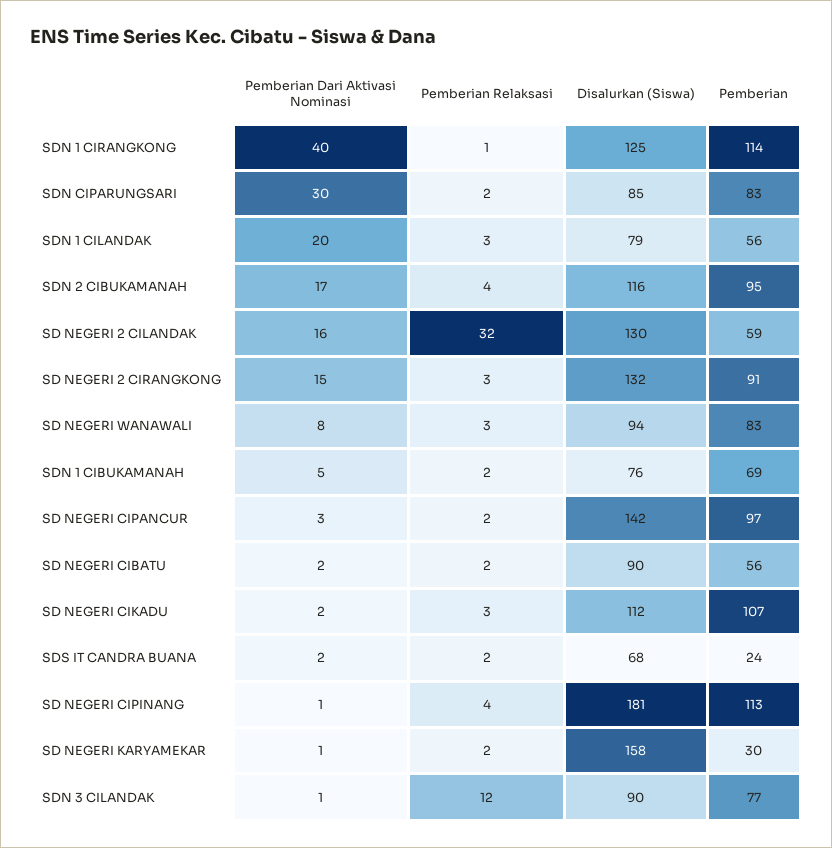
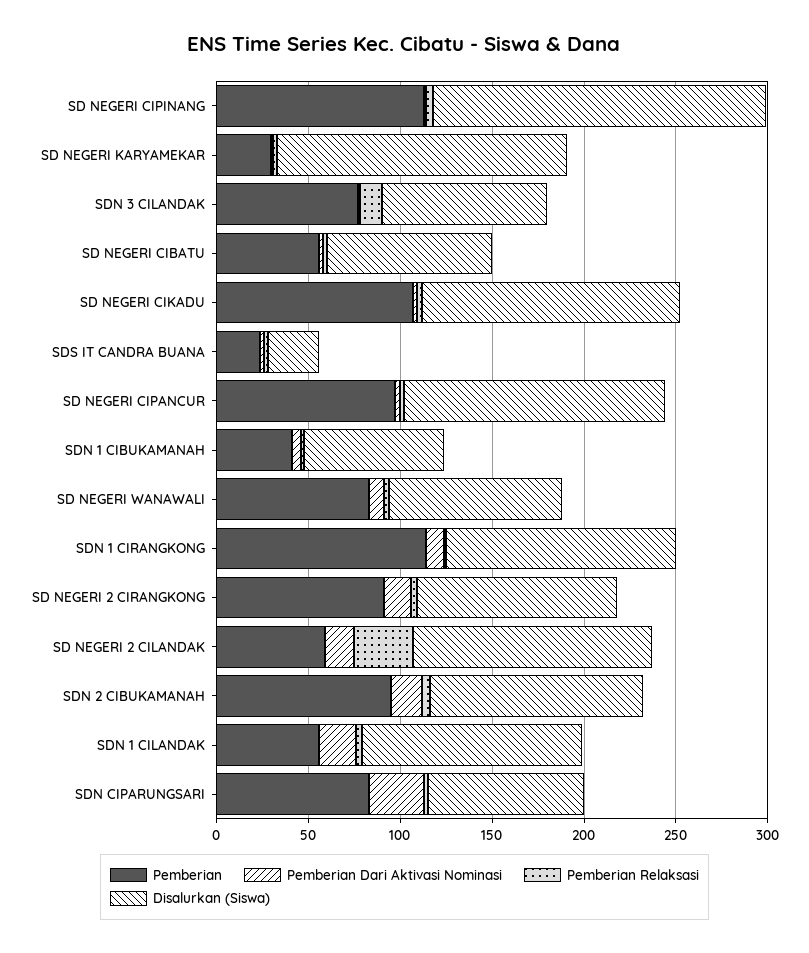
Pemberian Dari Aktivasi Nominasi, SDN 1 CIRANGKONG: 40 -> 10
Disalurkan (Siswa), SDN 1 CILANDAK: 79 -> 120
Disalurkan (Siswa), SD NEGERI 2 CIRANGKONG: 132 -> 110
Pemberian, SDN 1 CIBUKAMANAH: 69 -> 40
Disalurkan (Siswa), SD NEGERI CIKADU: 112 -> 140
Disalurkan (Siswa), SDS IT CANDRA BUANA: 68 -> 30

